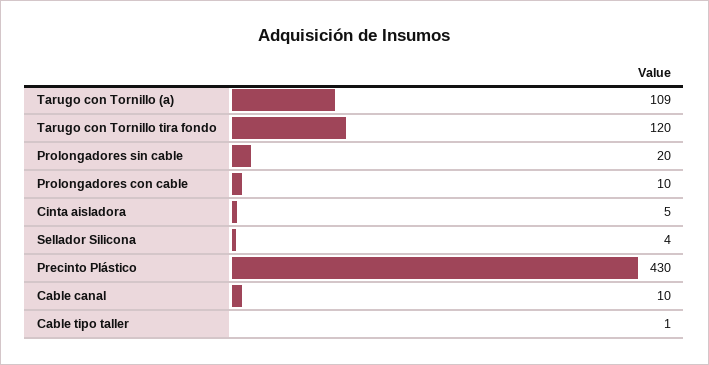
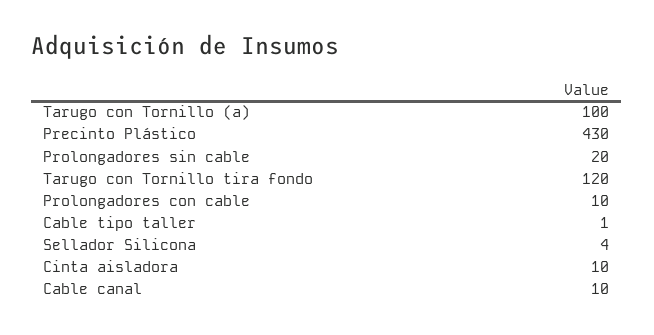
Tarugo con Tornillo (a): 109 -> 100
Cinta aisladora: 5 -> 10

